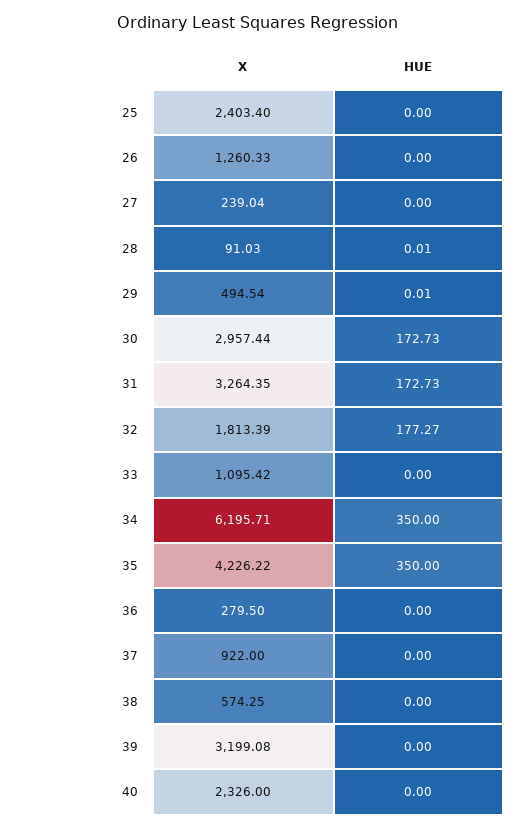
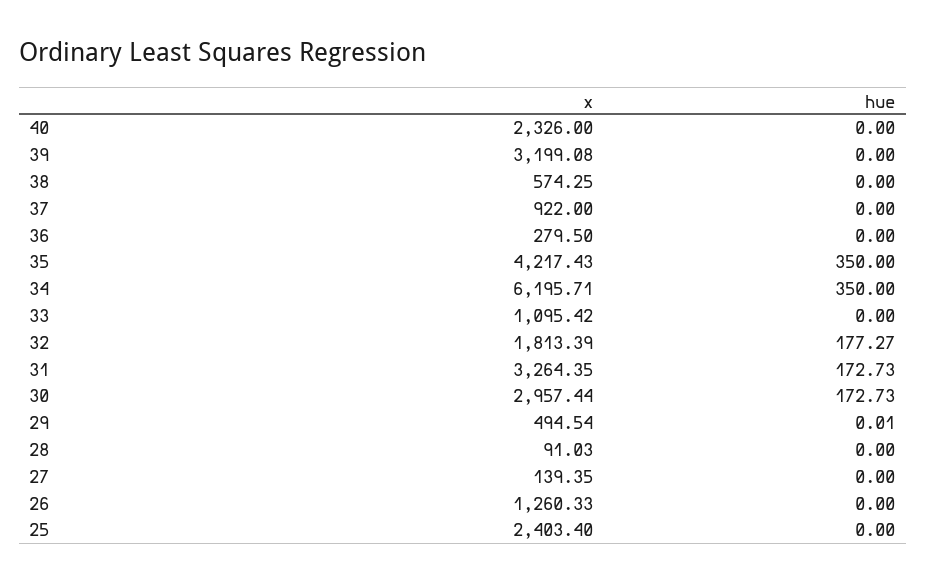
X, 27: 239.04 -> 139.35
HUE, 28: 0.01 -> 0
X, 35: 4226.22 -> 4217.43

